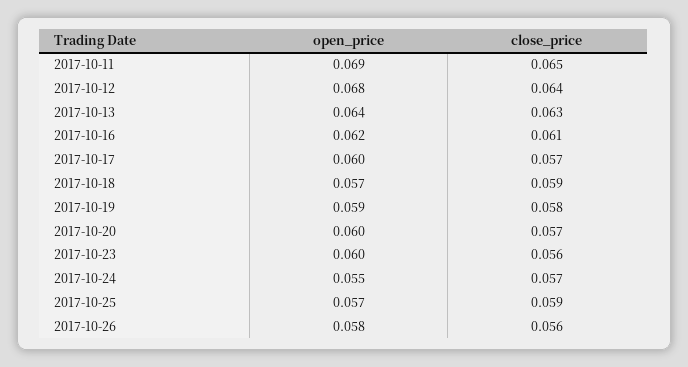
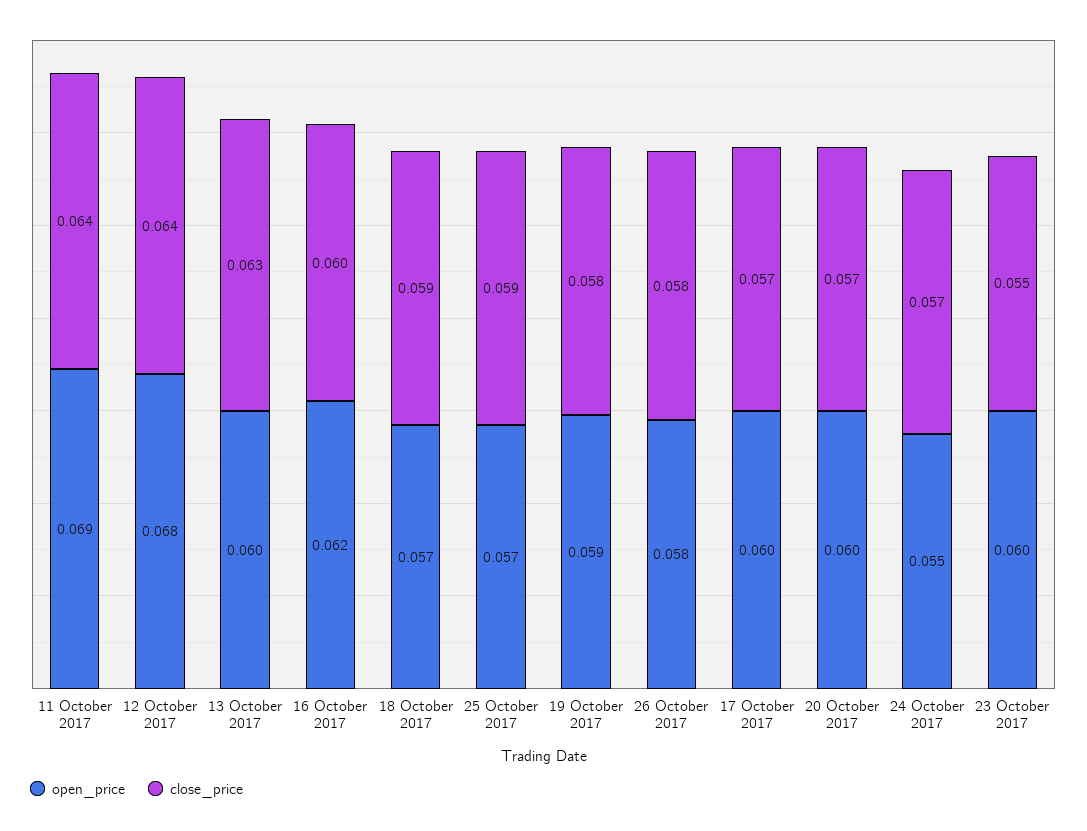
close_price, 2017-10-11: 0.065 -> 0.064
open_price, 2017-10-13: 0.064 -> 0.06
close_price, 2017-10-16: 0.061 -> 0.06
close_price, 2017-10-23: 0.056 -> 0.055
close_price, 2017-10-26: 0.056 -> 0.058

